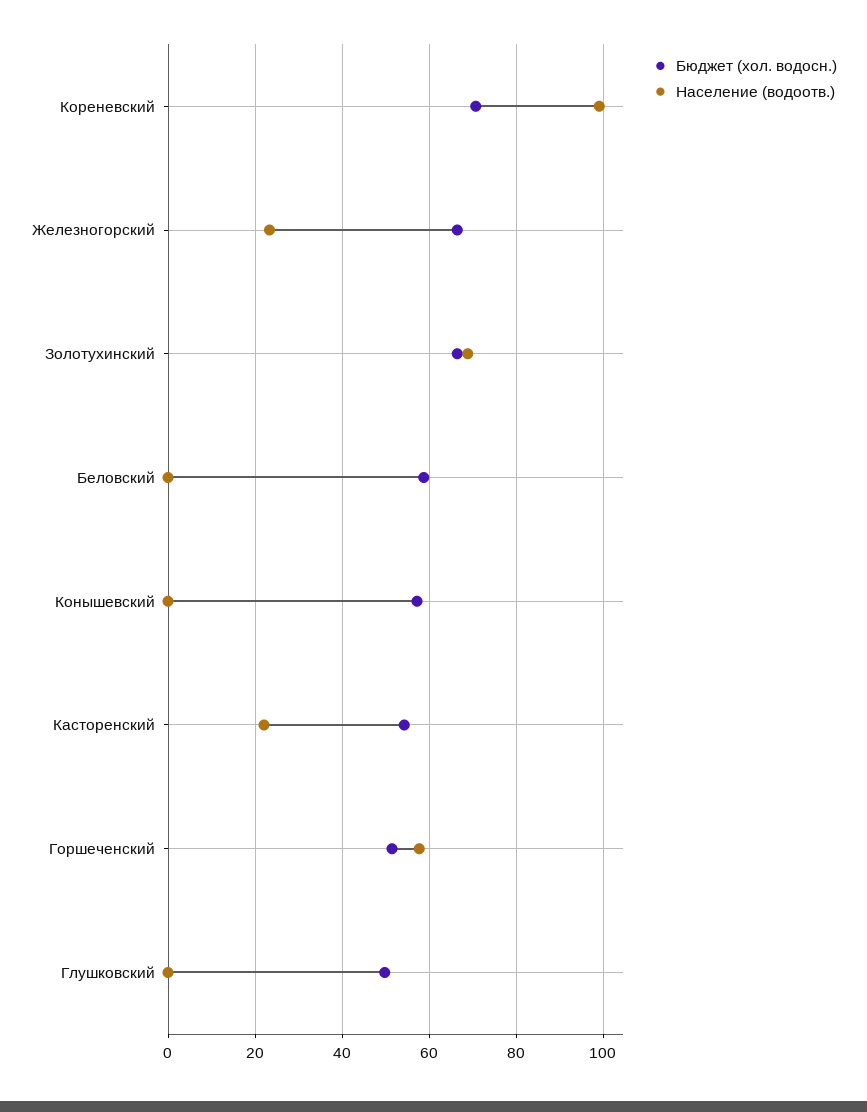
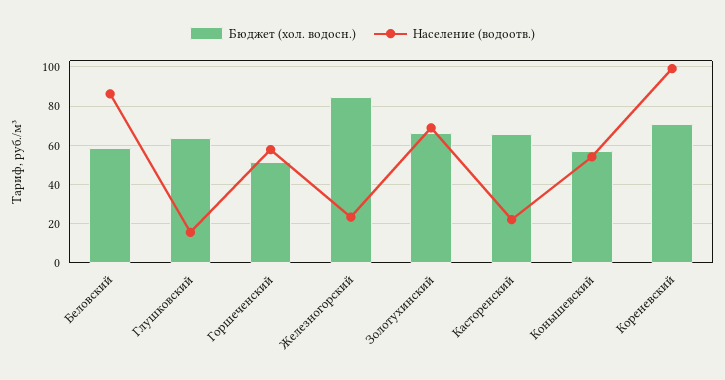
Бюджет (хол. водосн.), Железногорский: 66 -> 85
Население (водоотв.), Беловский: 0 -> 85
Население (водоотв.), Конышевский: 0 -> 55
Бюджет (хол. водосн.), Касторенский: 54 -> 65
Бюджет (хол. водосн.), Глушковский: 50 -> 65
Население (водоотв.), Глушковский: 0 -> 15

